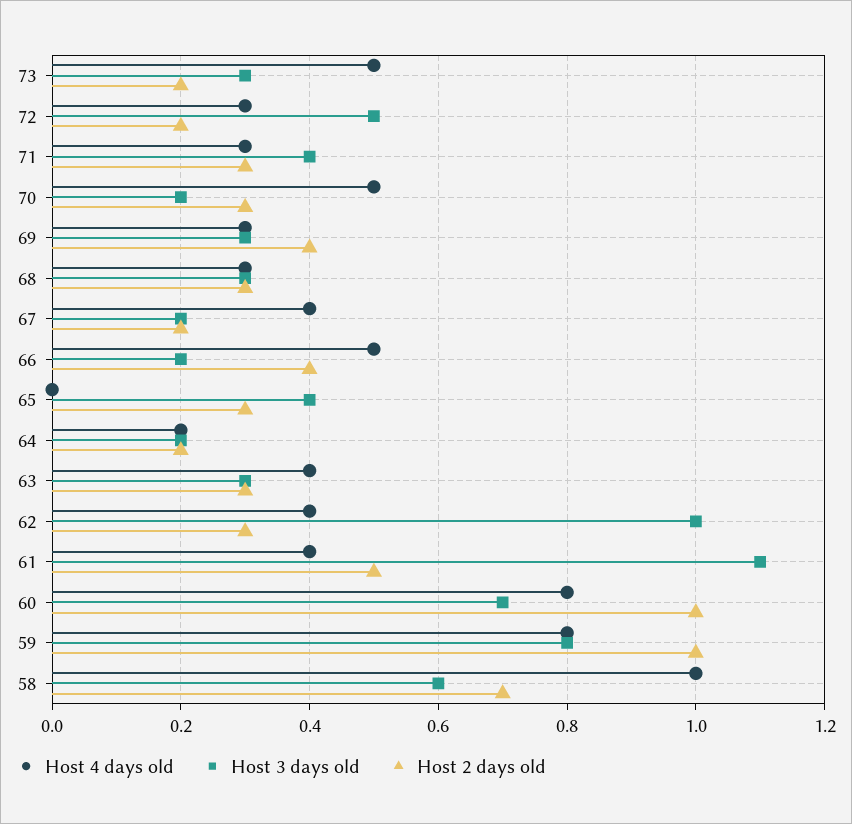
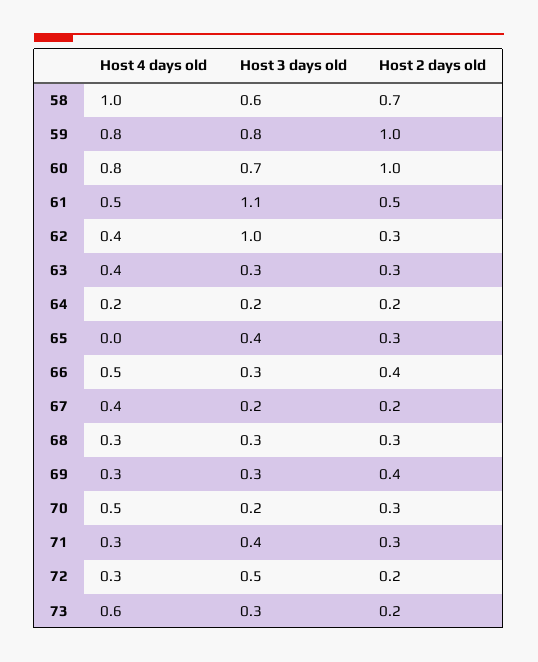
Host 4 days old, 73: 0.5 -> 0.6
Host 3 days old, 66: 0.2 -> 0.3
Host 4 days old, 61: 0.4 -> 0.5

